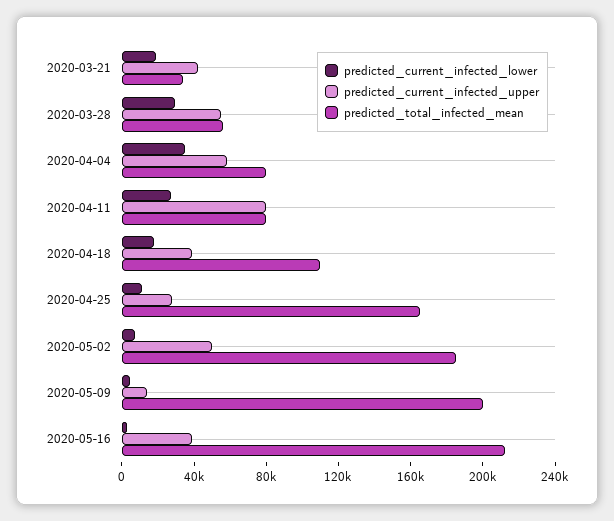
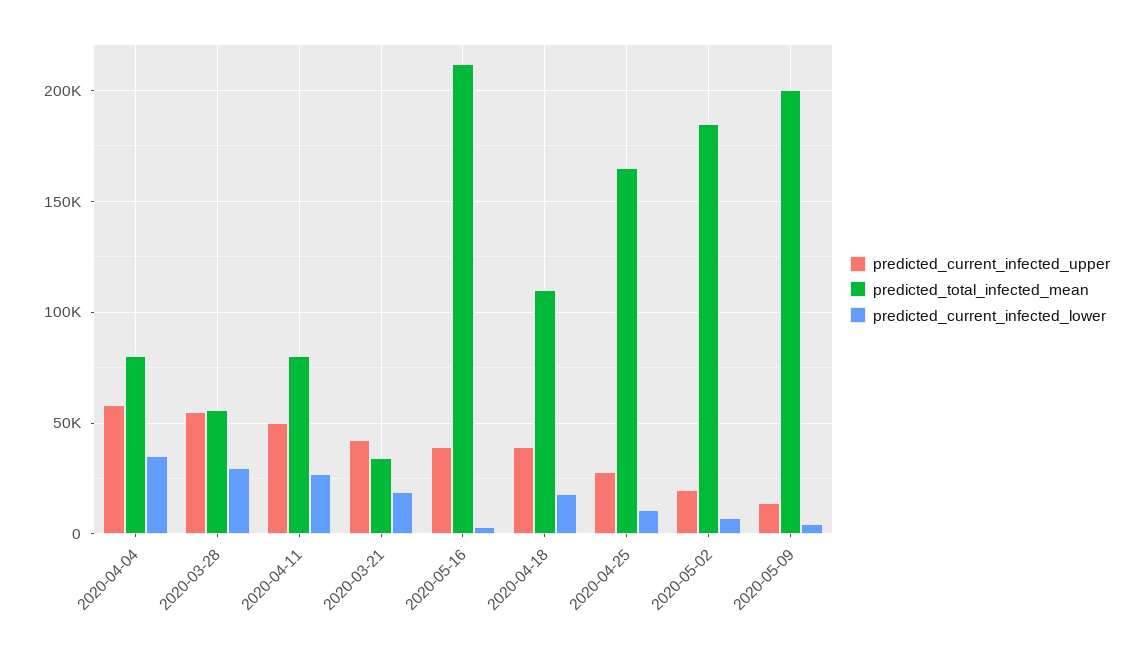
predicted_current_infected_upper, 2020-04-11: 80000 -> 50000
predicted_current_infected_upper, 2020-05-02: 50000 -> 20000

